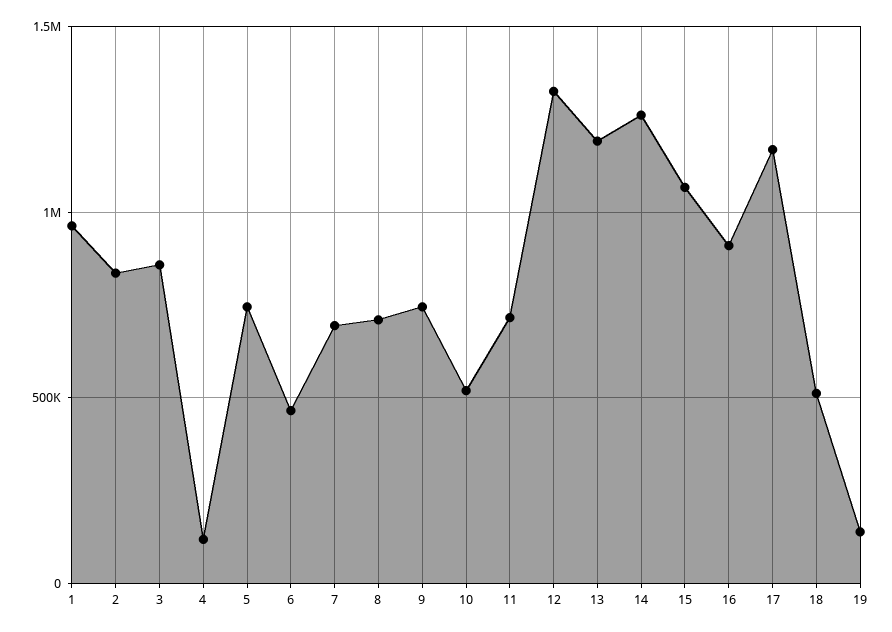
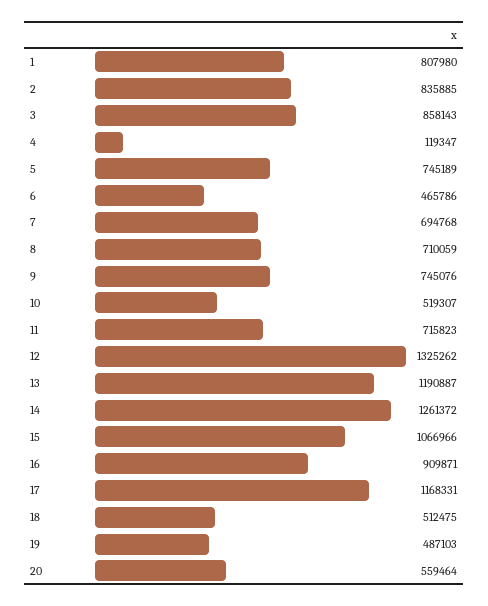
1: 950000 -> 807980
19: 150000 -> 487103
20: none -> 559464

